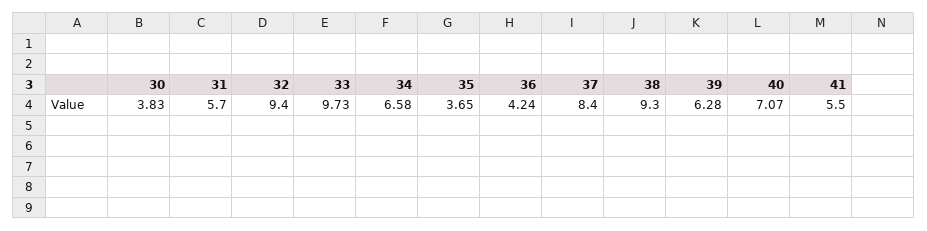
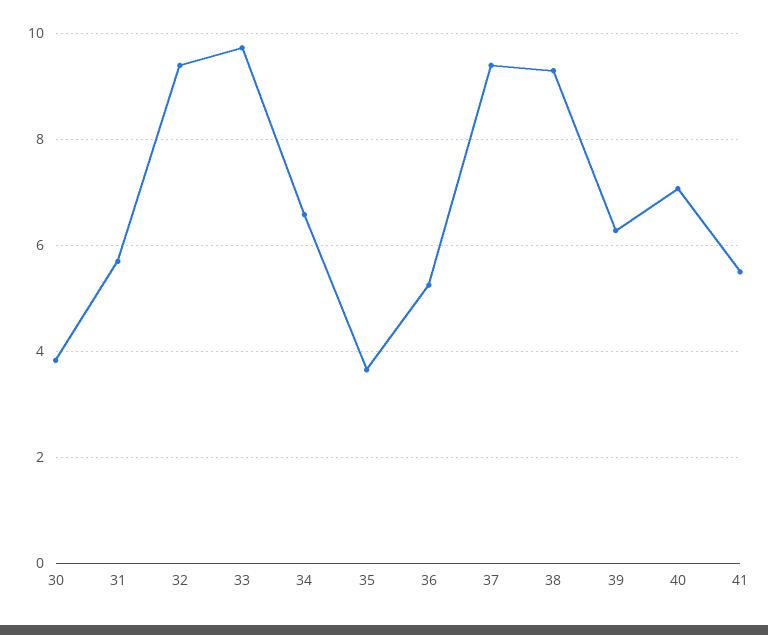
36: 4.24 -> 5.2
37: 8.4 -> 9.4

